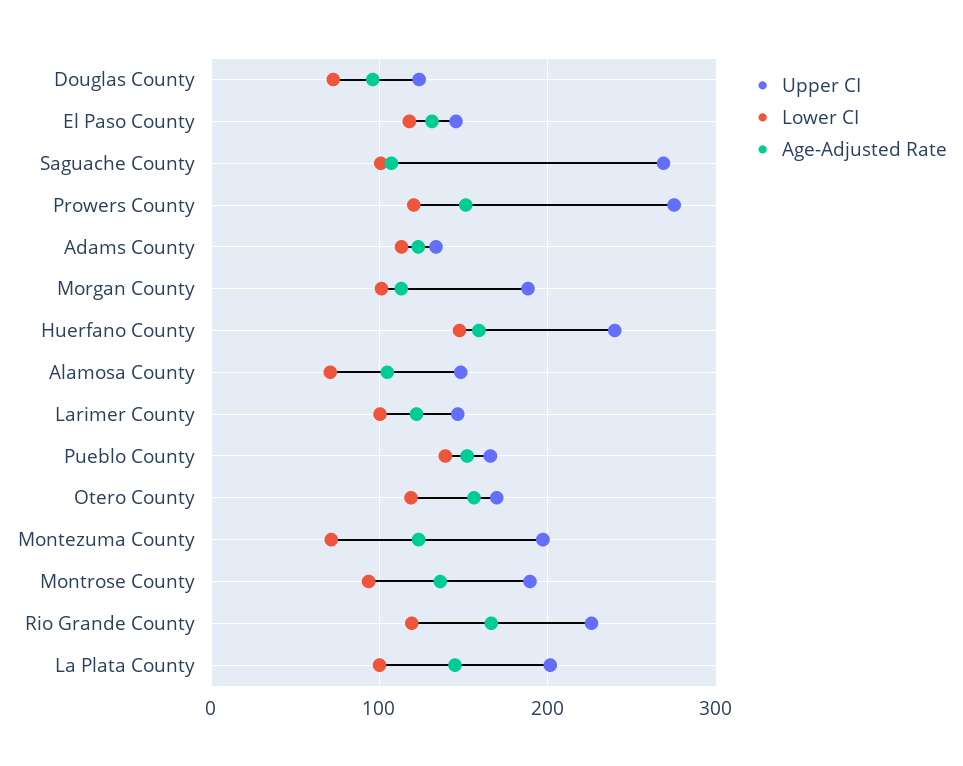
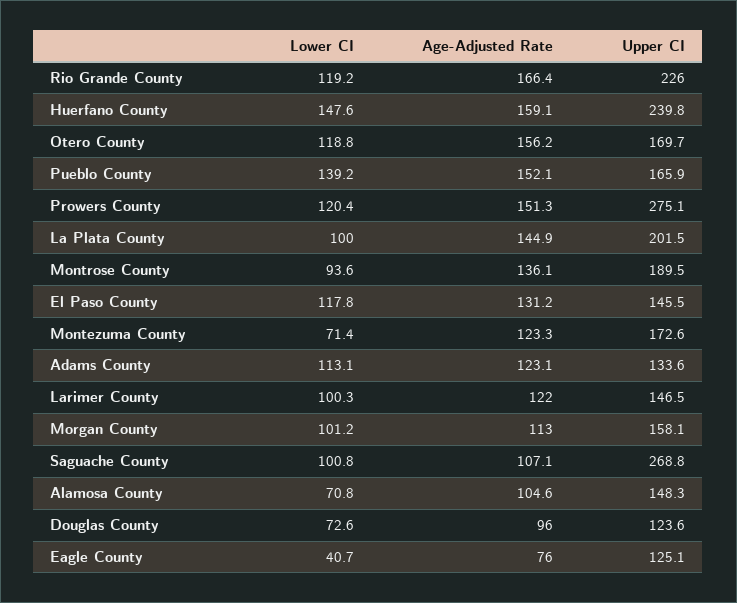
Upper CI, Morgan County: 190 -> 158.1
Upper CI, Montezuma County: 200 -> 172.6
Lower CI, Eagle County: none -> 40.7
Age-Adjusted Rate, Eagle County: none -> 76
Upper CI, Eagle County: none -> 125.1

